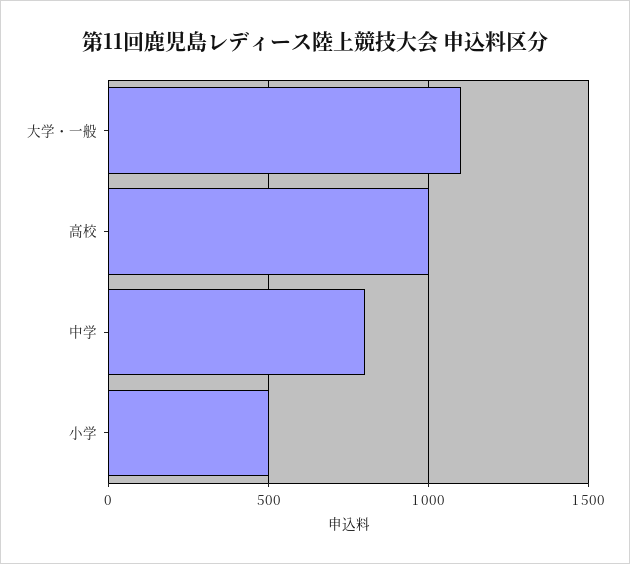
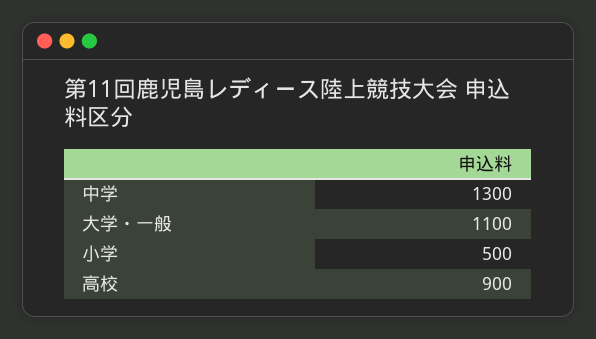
高校: 1000 -> 900
中学: 800 -> 1300

